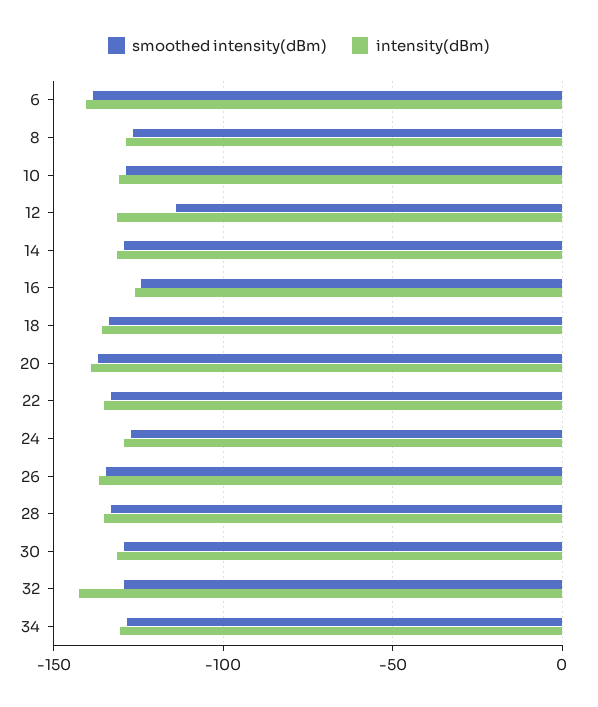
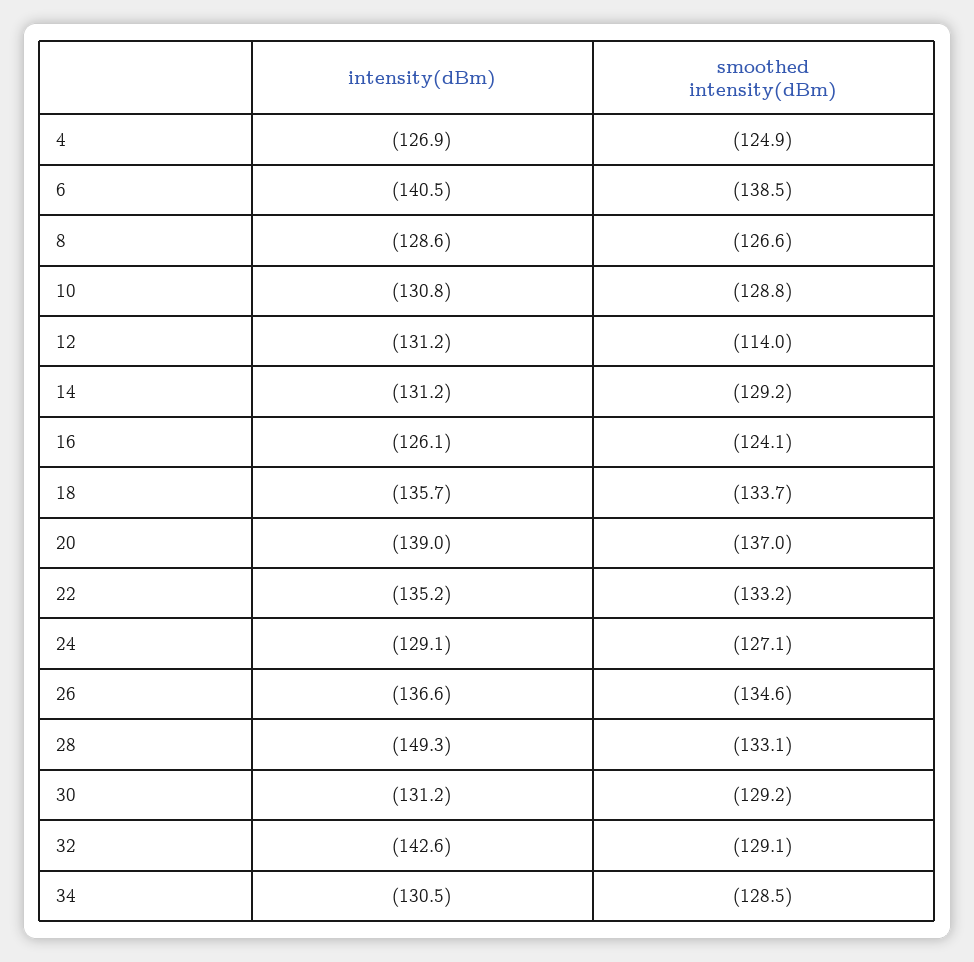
intensity(dBm), 28: -135 -> -149.3
intensity(dBm), 4: none -> -126.9
smoothed intensity(dBm), 4: none -> -124.9

